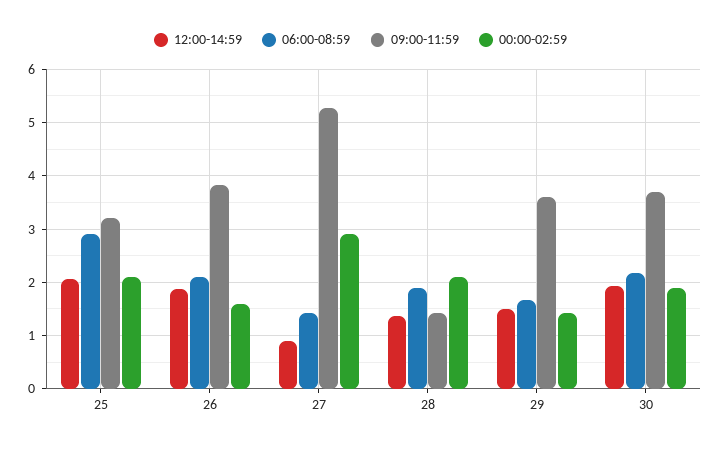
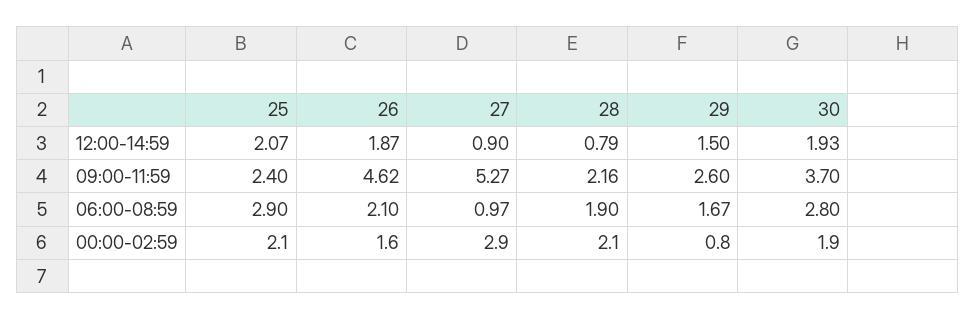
09:00-11:59, 25: 3.2 -> 2.4
09:00-11:59, 26: 3.8 -> 4.62
06:00-08:59, 27: 1.4 -> 0.97
12:00-14:59, 28: 1.4 -> 0.79
09:00-11:59, 28: 1.4 -> 2.16
09:00-11:59, 29: 3.6 -> 2.6
00:00-02:59, 29: 1.4 -> 0.8
06:00-08:59, 30: 2.2 -> 2.8

